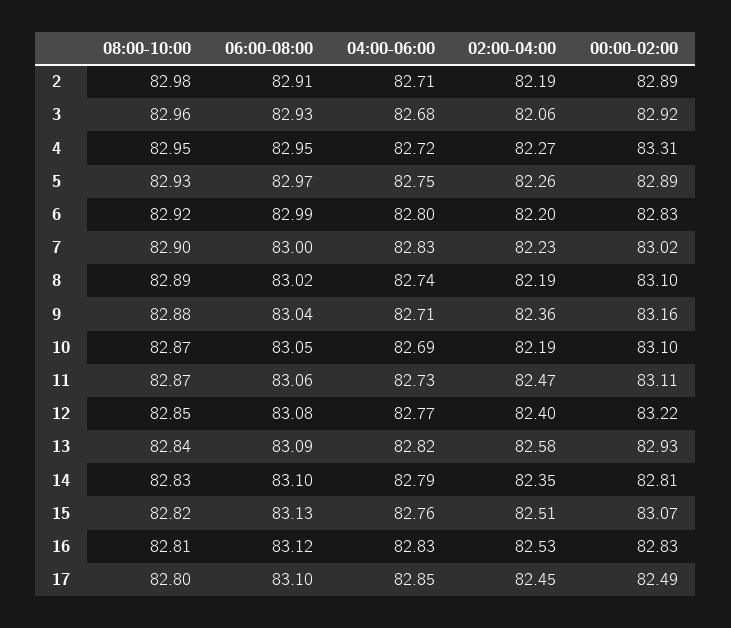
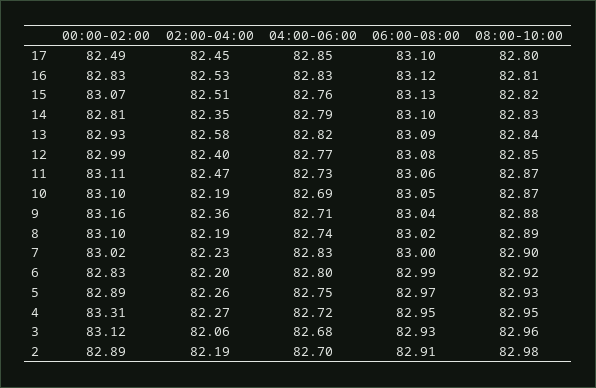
04:00-06:00, 2: 82.71 -> 82.7
00:00-02:00, 3: 82.92 -> 83.12
00:00-02:00, 12: 83.22 -> 82.99

